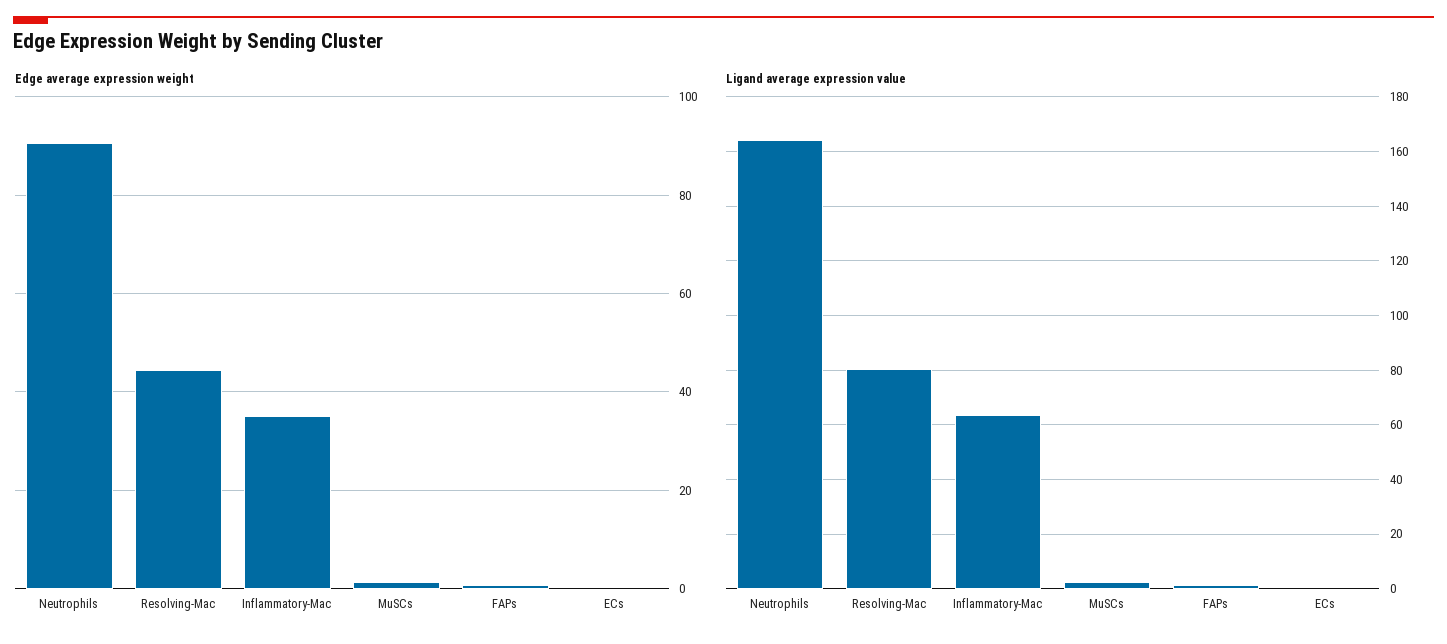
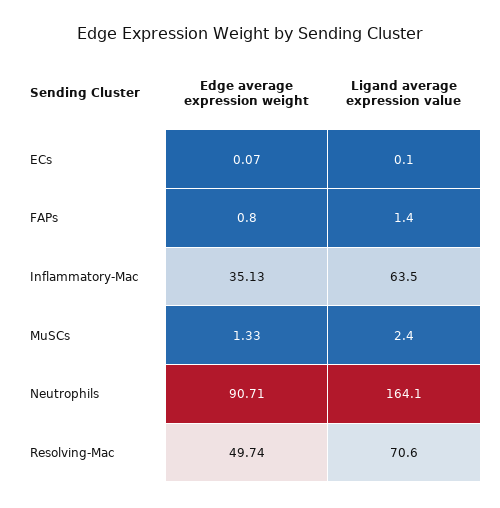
Edge average expression weight, Resolving-Mac: 44 -> 49.74
Ligand average expression value, Resolving-Mac: 80 -> 70.6

